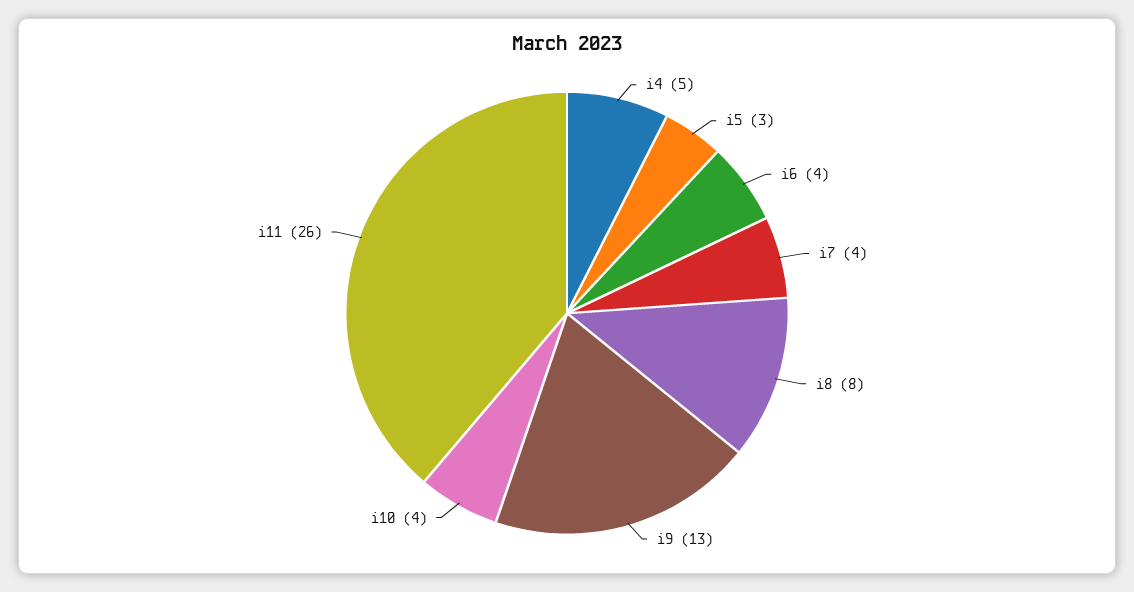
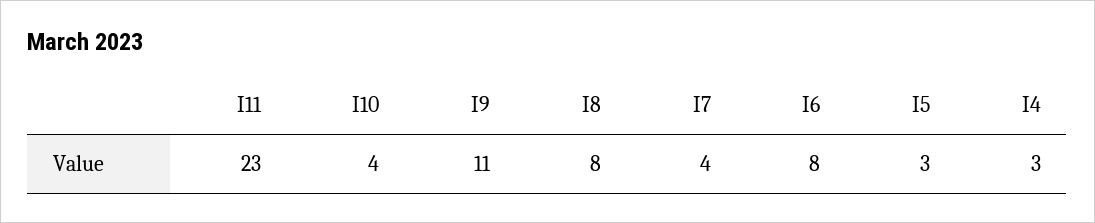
i4: 5 -> 3
i6: 4 -> 8
i9: 13 -> 11
i11: 26 -> 23

